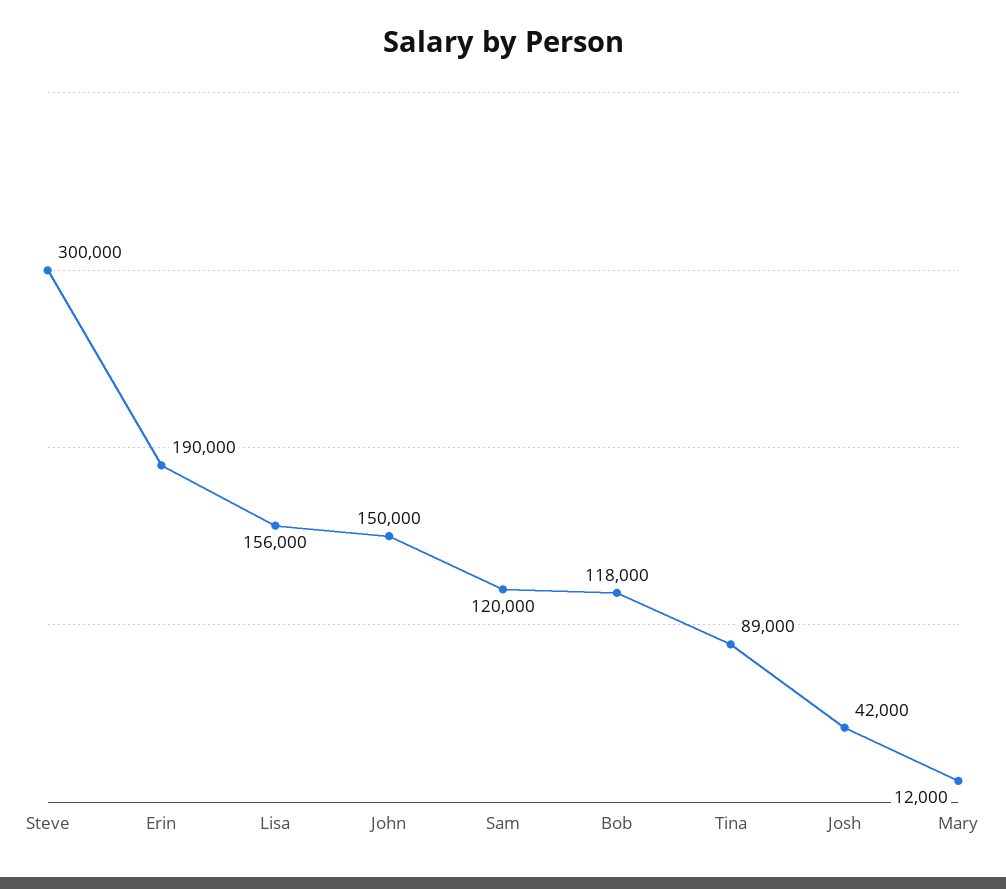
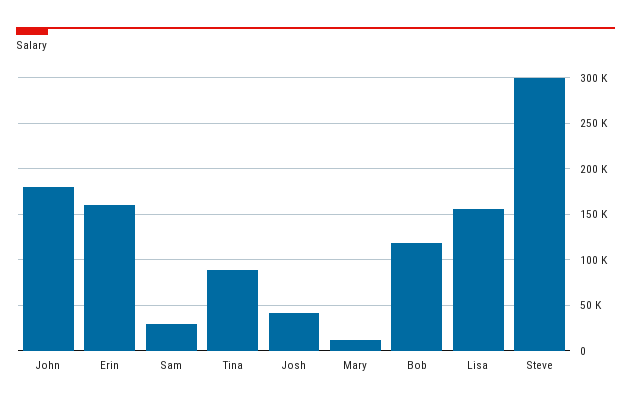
Erin: 190000 -> 160000
John: 150000 -> 180000
Sam: 120000 -> 30000

